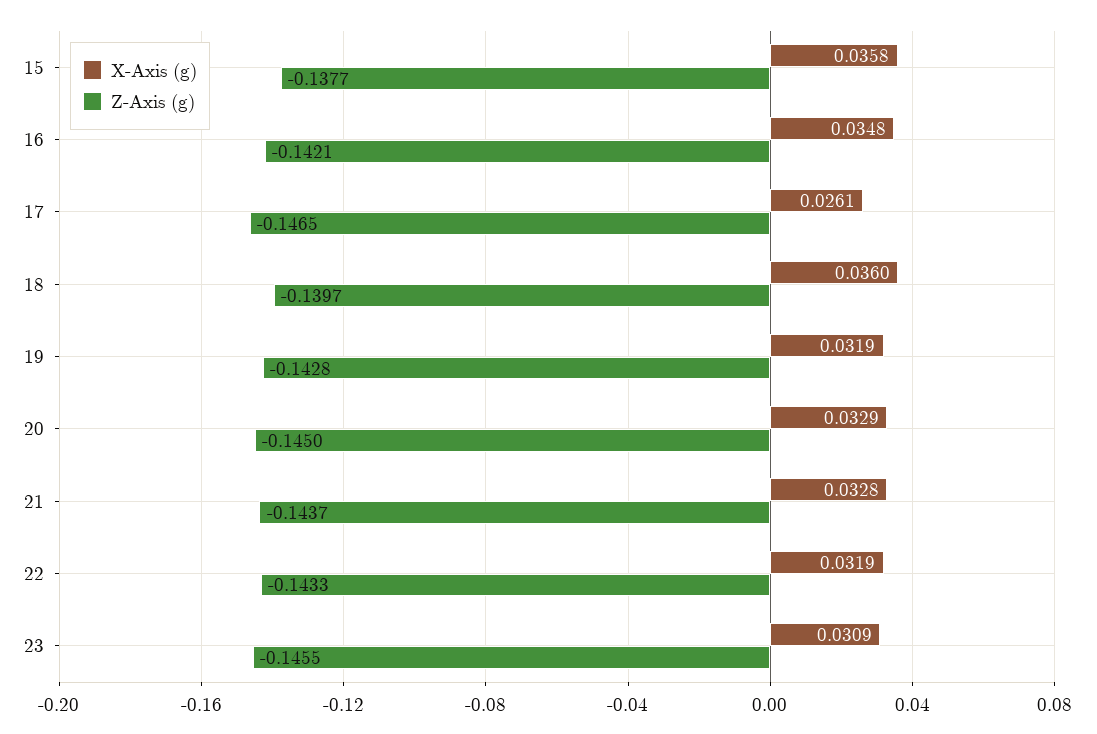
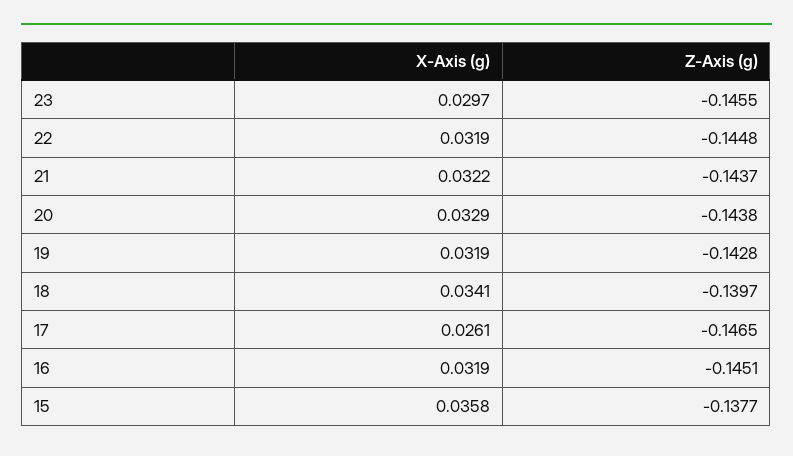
X-Axis (g), 16: 0.0348 -> 0.0319
Z-Axis (g), 16: -0.1421 -> -0.1451
X-Axis (g), 18: 0.036 -> 0.0341
Z-Axis (g), 20: -0.145 -> -0.1438
X-Axis (g), 21: 0.0328 -> 0.0322
Z-Axis (g), 22: -0.1433 -> -0.1448
X-Axis (g), 23: 0.0309 -> 0.0297

